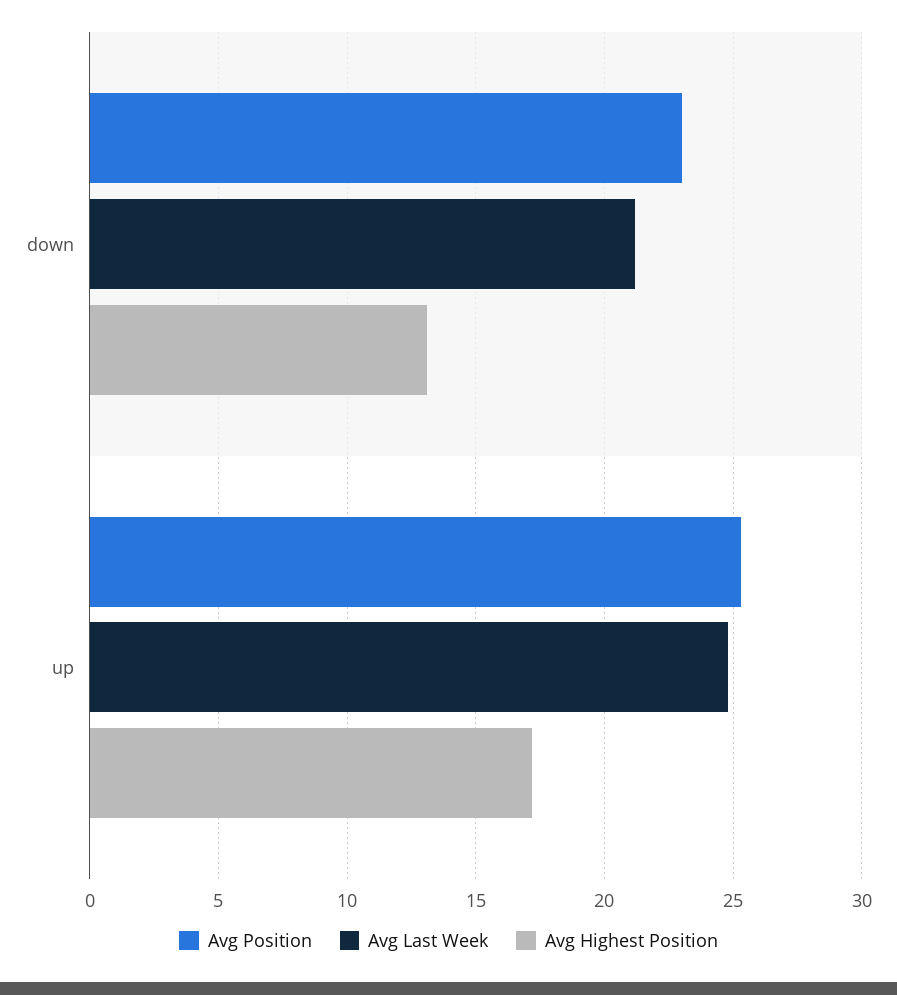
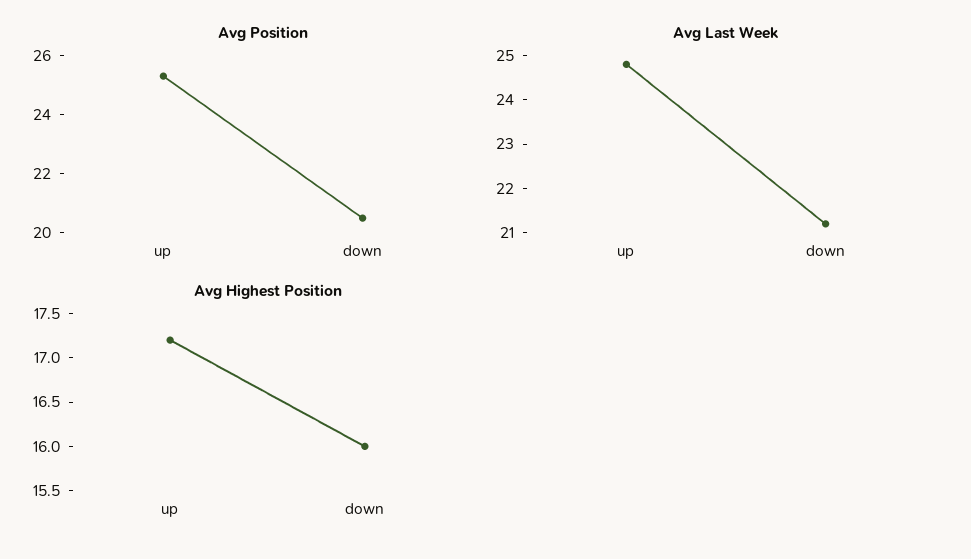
Avg Position, down: 23 -> 20.5
Avg Highest Position, down: 13 -> 16

